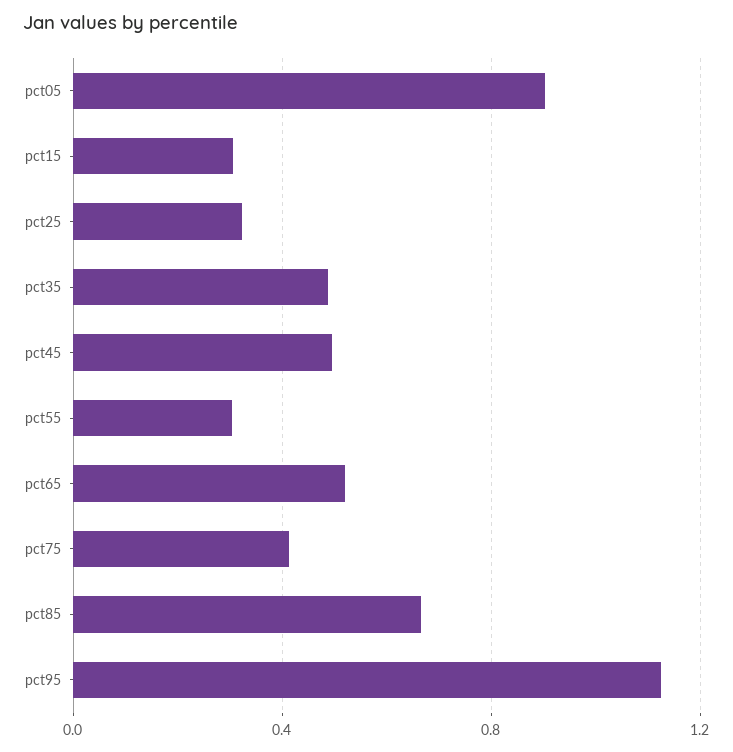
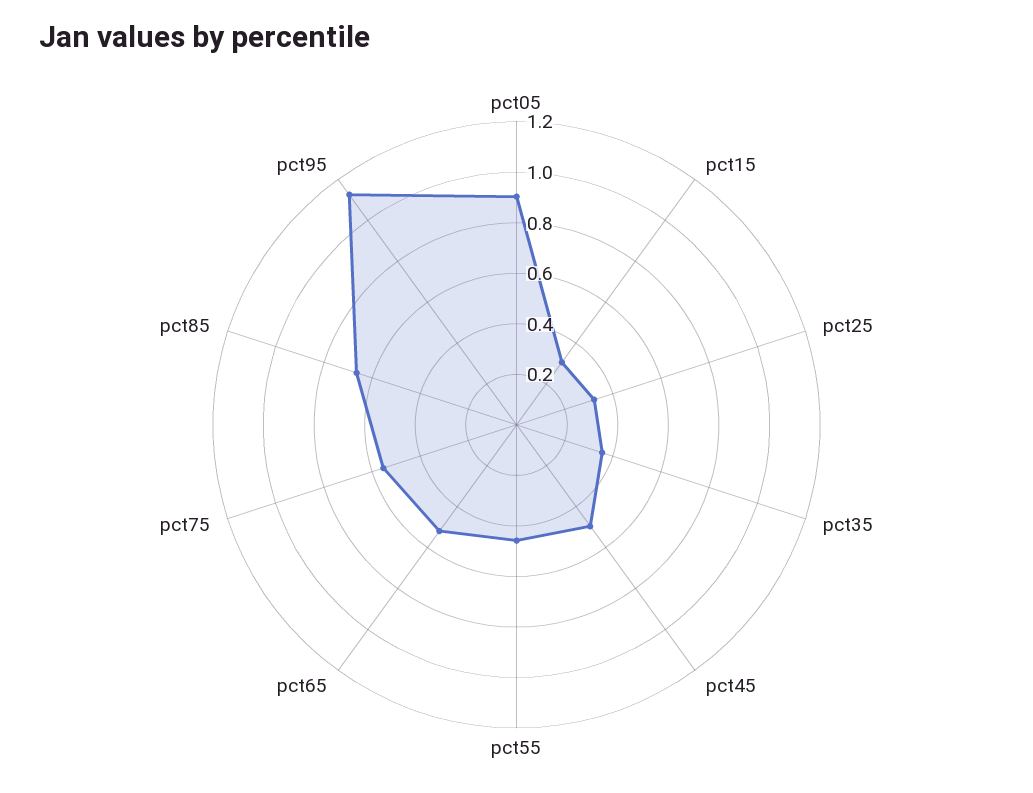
pct35: 0.5 -> 0.35
pct55: 0.3 -> 0.45
pct75: 0.4 -> 0.55

